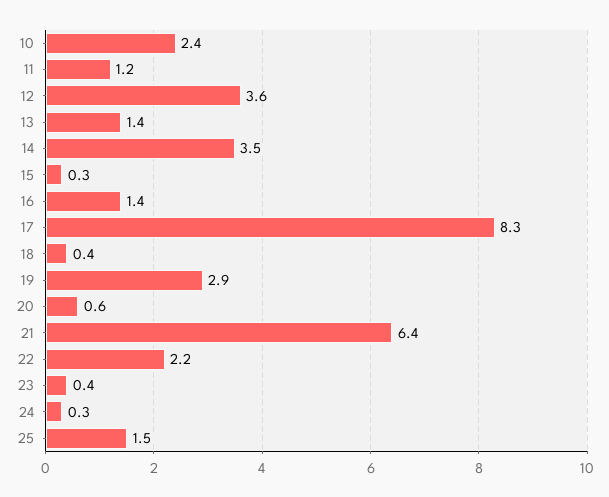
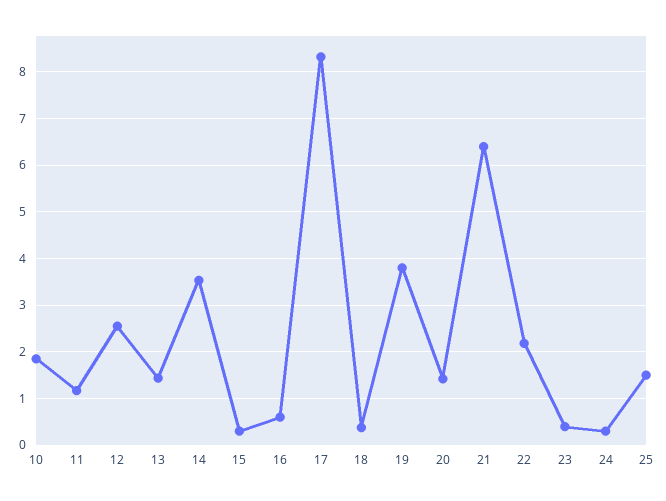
10: 2.4 -> 1.8
12: 3.6 -> 2.6
16: 1.4 -> 0.6
19: 2.9 -> 3.8
20: 0.6 -> 1.4

